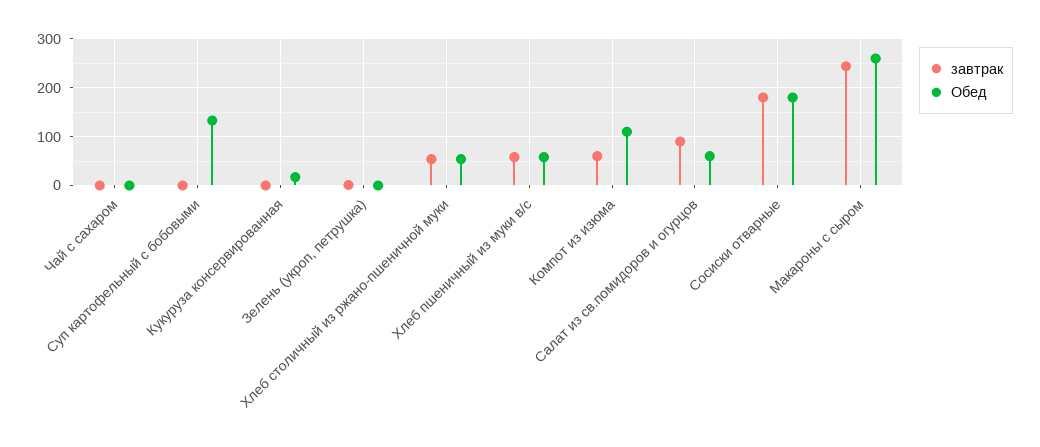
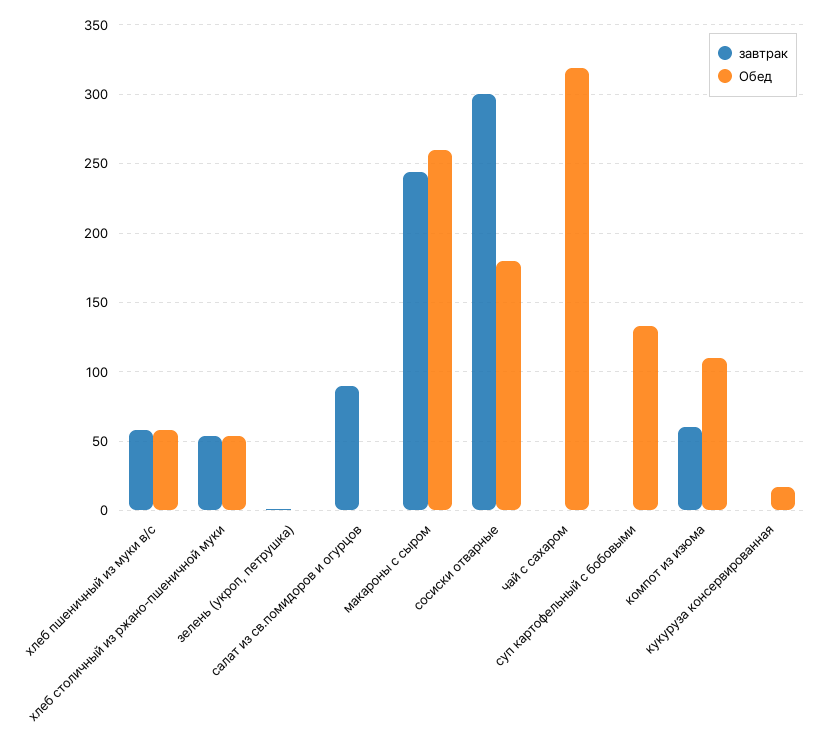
Обед, Чай с сахаром: 0 -> 320
Обед, Салат из св.помидоров и огурцов: 60 -> 0
завтрак, Сосиски отварные: 180 -> 300

